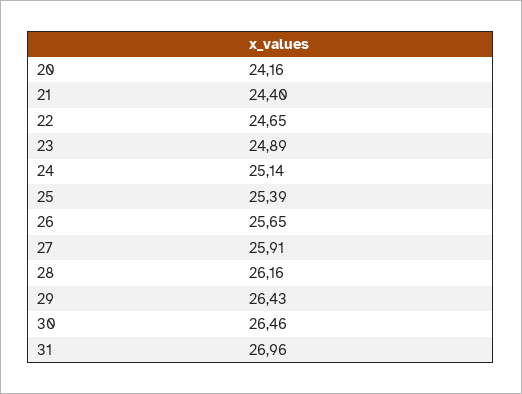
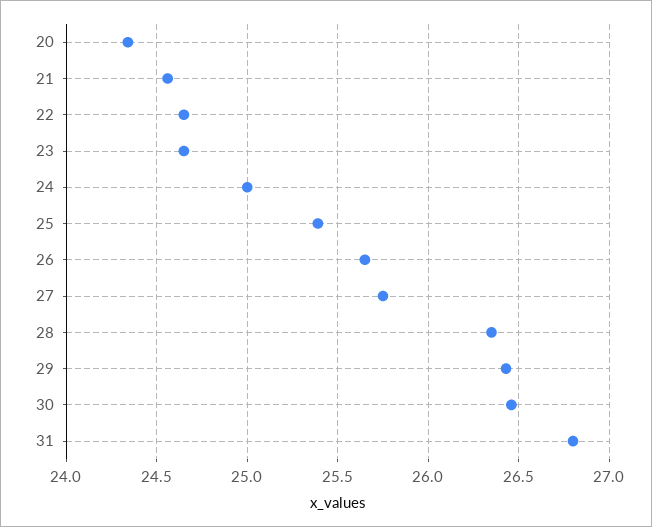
20: 24.16 -> 24.35
21: 24.4 -> 24.55
23: 24.89 -> 24.65
24: 25.14 -> 25
27: 25.91 -> 25.75
28: 26.16 -> 26.35
31: 26.96 -> 26.8

